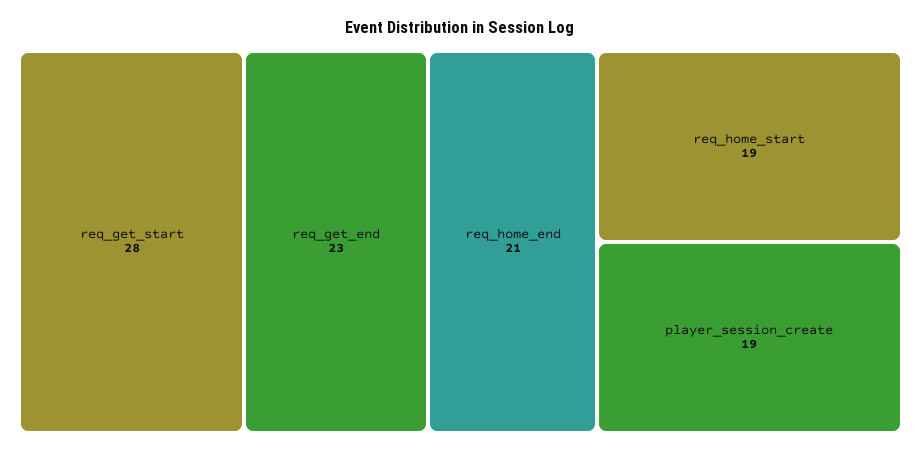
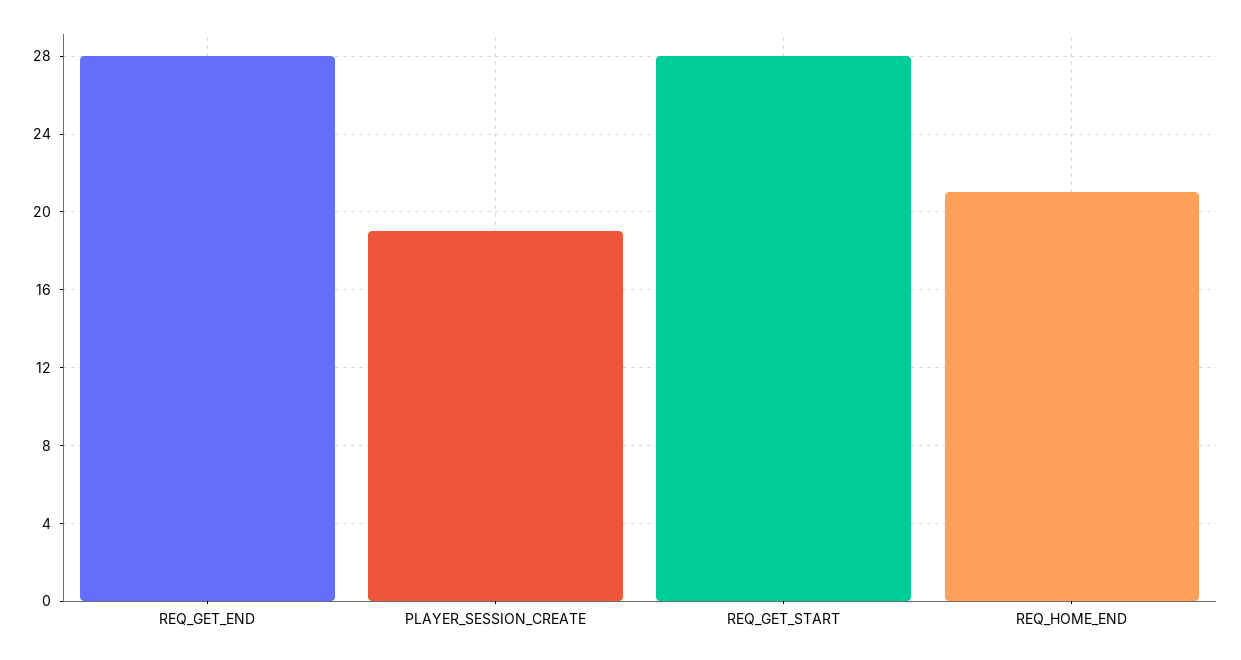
req_get_end: 23 -> 28
req_home_start: 19 -> none

